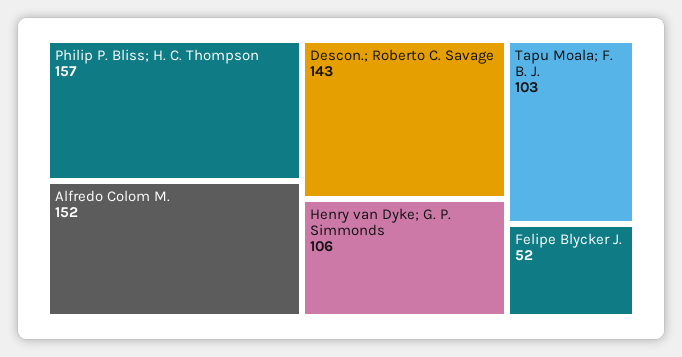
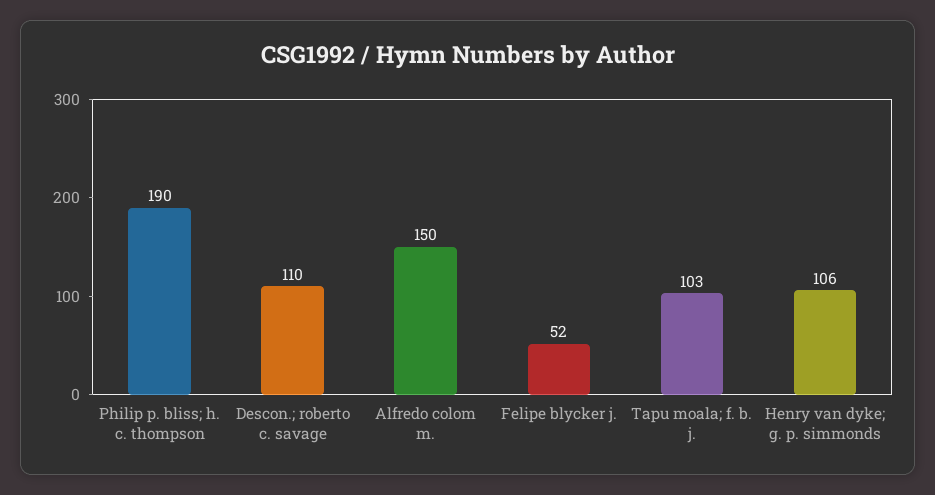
Philip P. Bliss; H. C. Thompson: 157 -> 190
Alfredo Colom M.: 152 -> 150
Descon.; Roberto C. Savage: 143 -> 110

